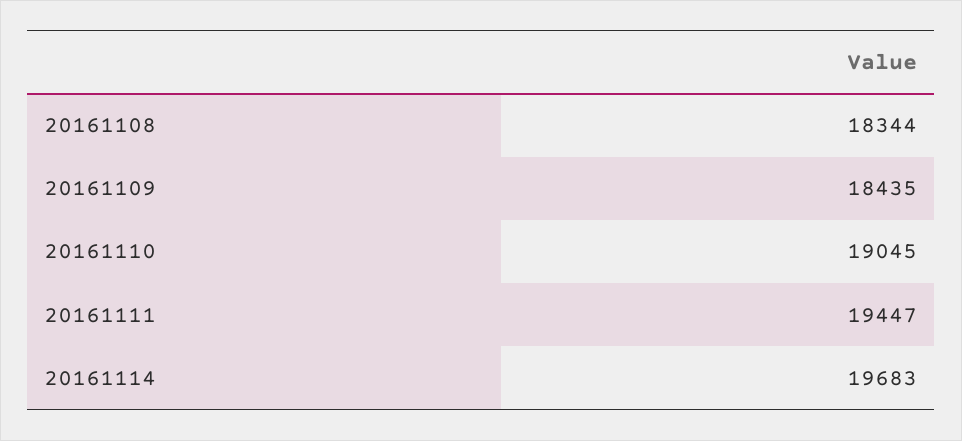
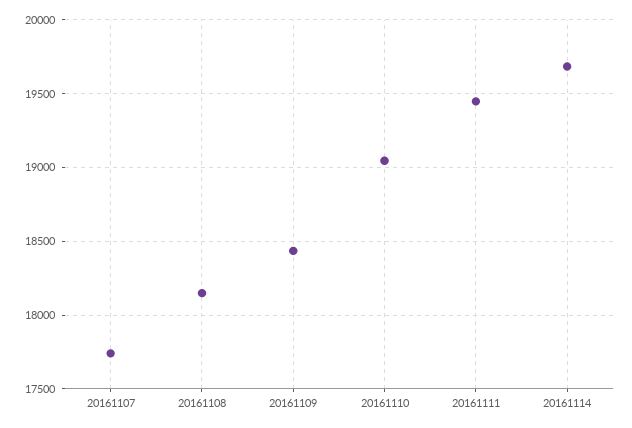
20161108: 18344 -> 18150
20161107: none -> 17750

